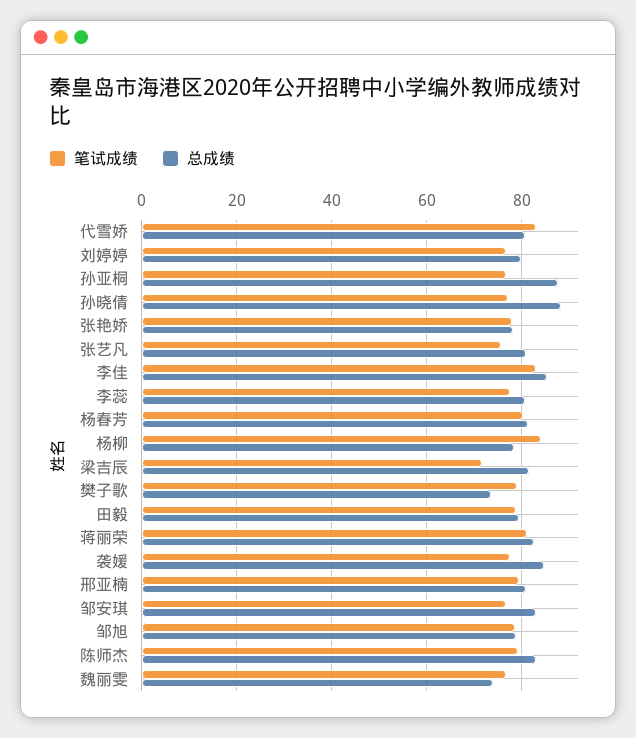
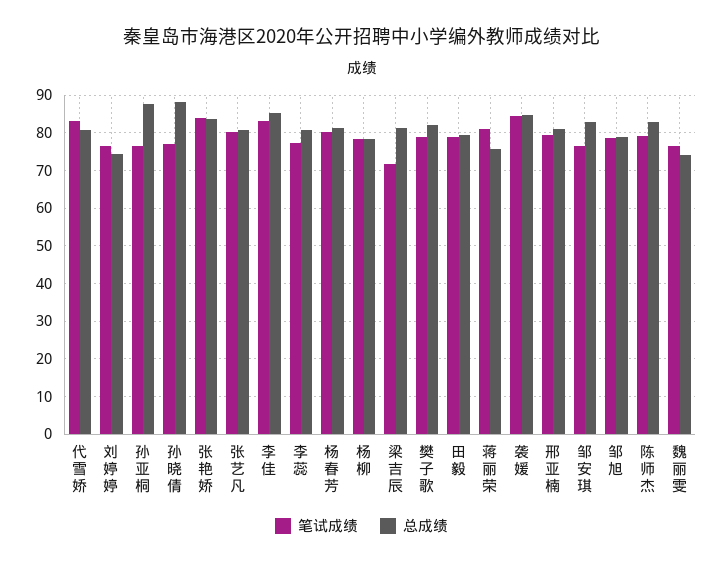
总成绩, 刘婷婷: 80 -> 74
笔试成绩, 张艳娇: 78 -> 84
总成绩, 张艳娇: 78 -> 84
笔试成绩, 张艺凡: 76 -> 80
笔试成绩, 杨柳: 84 -> 78
总成绩, 樊子歌: 74 -> 82
总成绩, 蒋丽荣: 82 -> 76
笔试成绩, 袭媛: 78 -> 84

